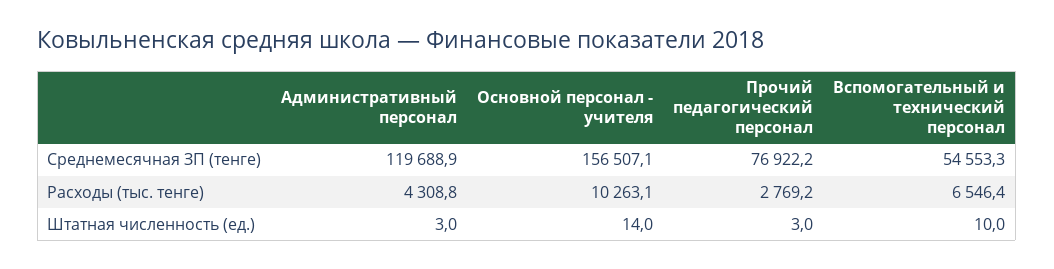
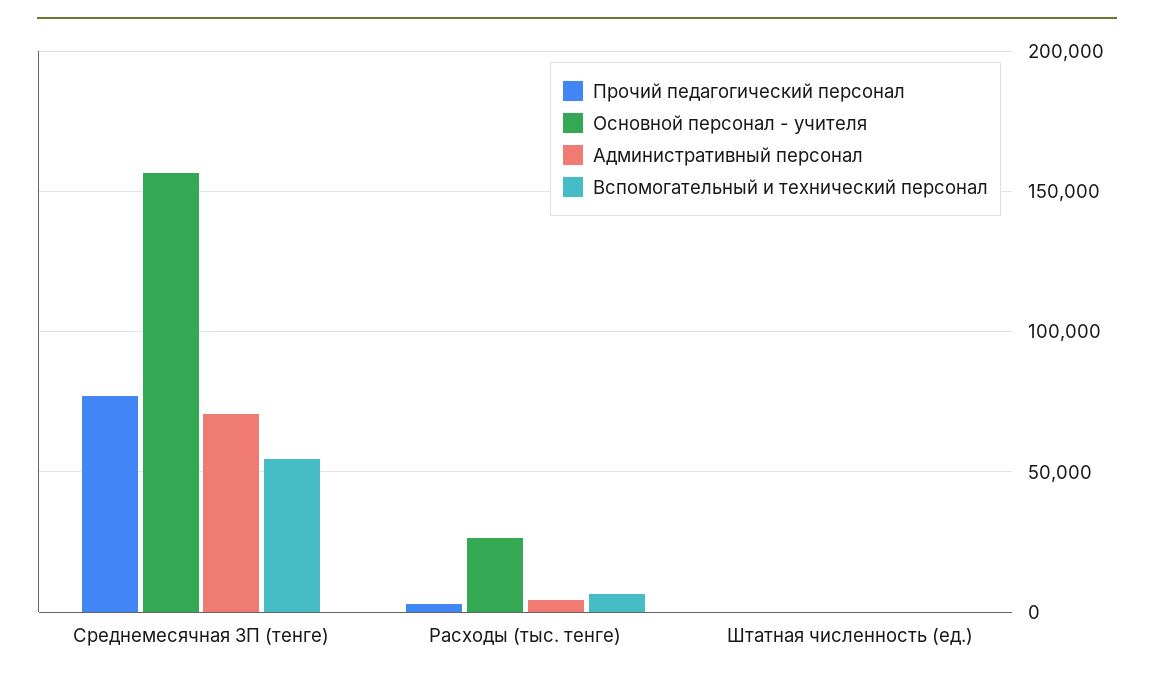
Административный персонал, Среднемесячная ЗП (тенге): 119688.9 -> 70000
Основной персонал - учителя, Расходы (тыс. тенге): 10263.1 -> 25000

